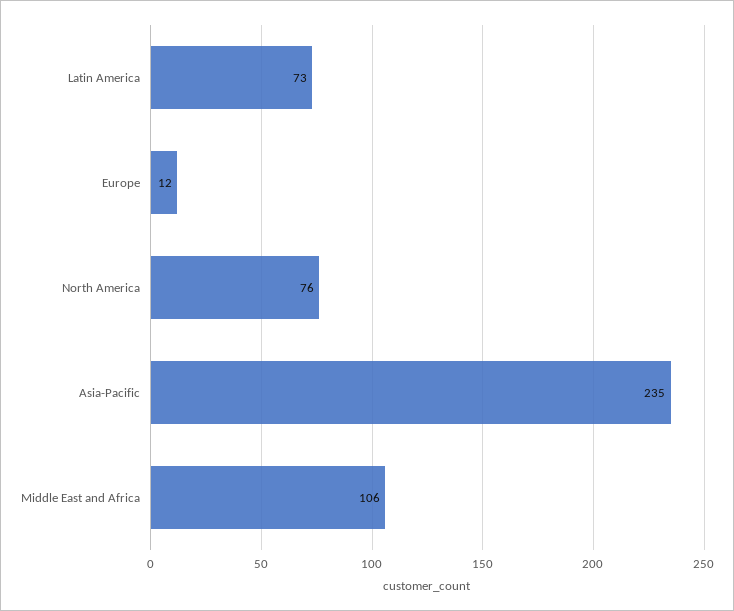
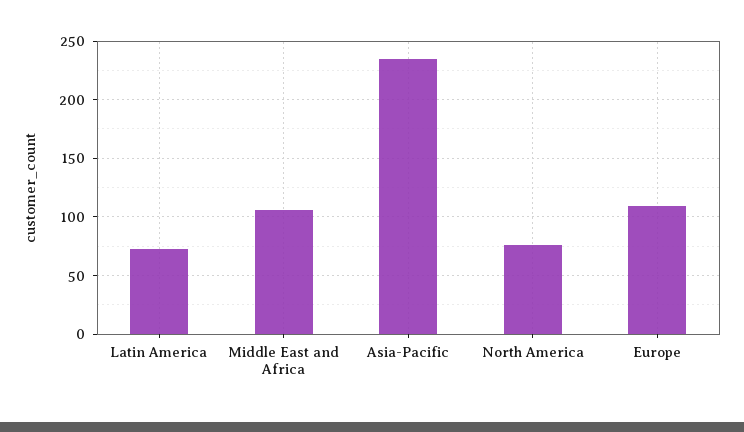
Europe: 12 -> 110

